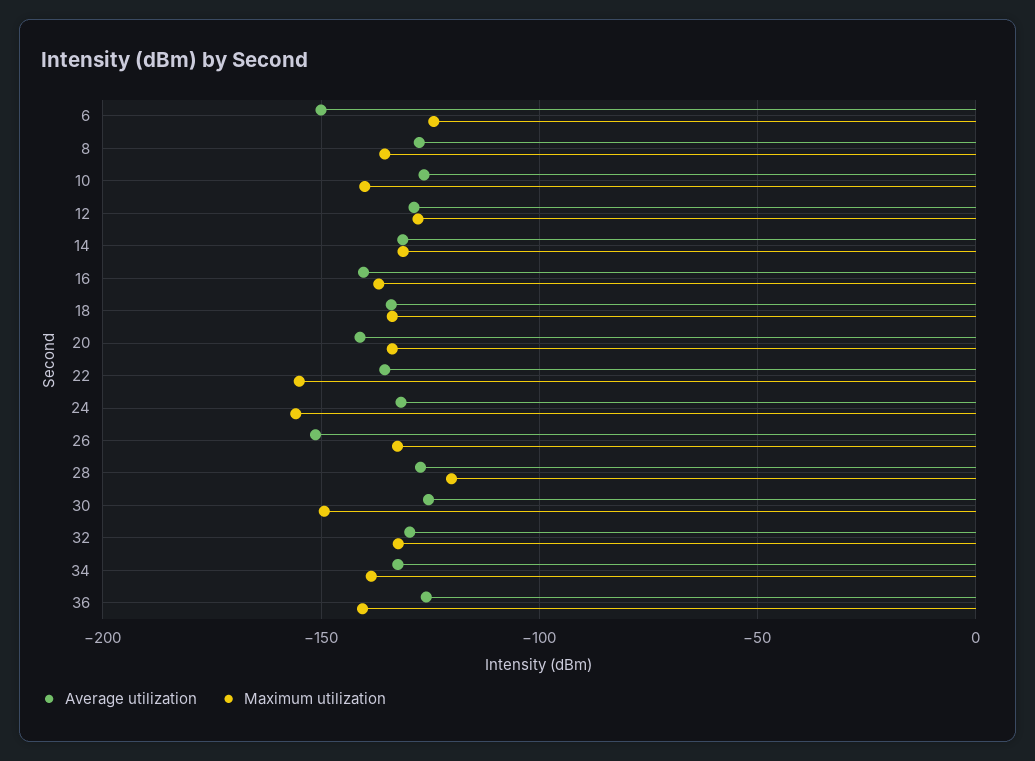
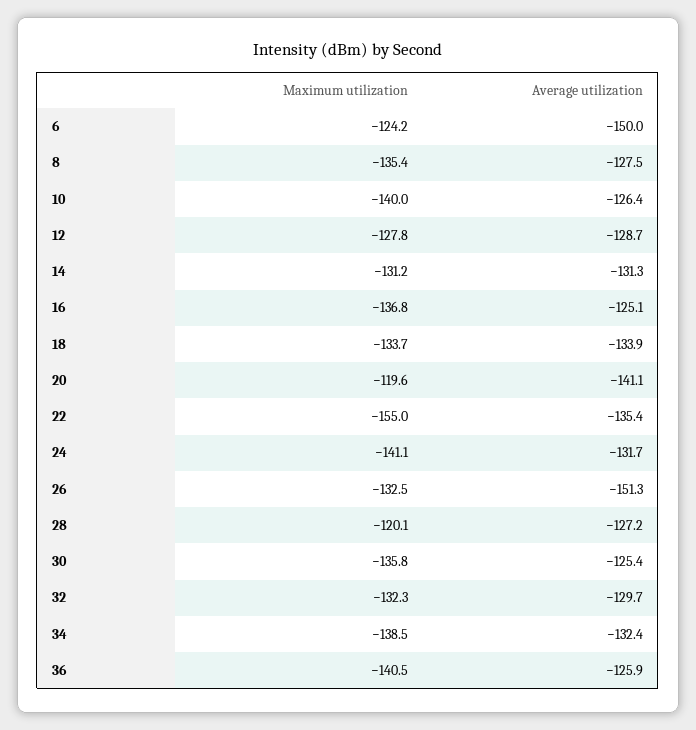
Average utilization, 16: -140 -> -125.1
Maximum utilization, 20: -135 -> -119.6
Maximum utilization, 24: -155 -> -141.1
Maximum utilization, 30: -150 -> -135.8

